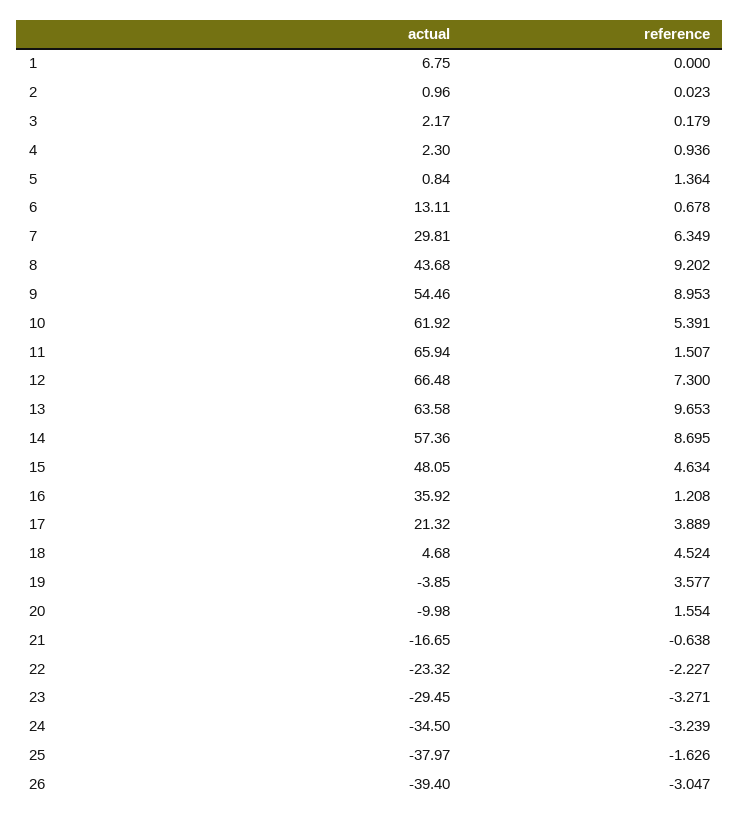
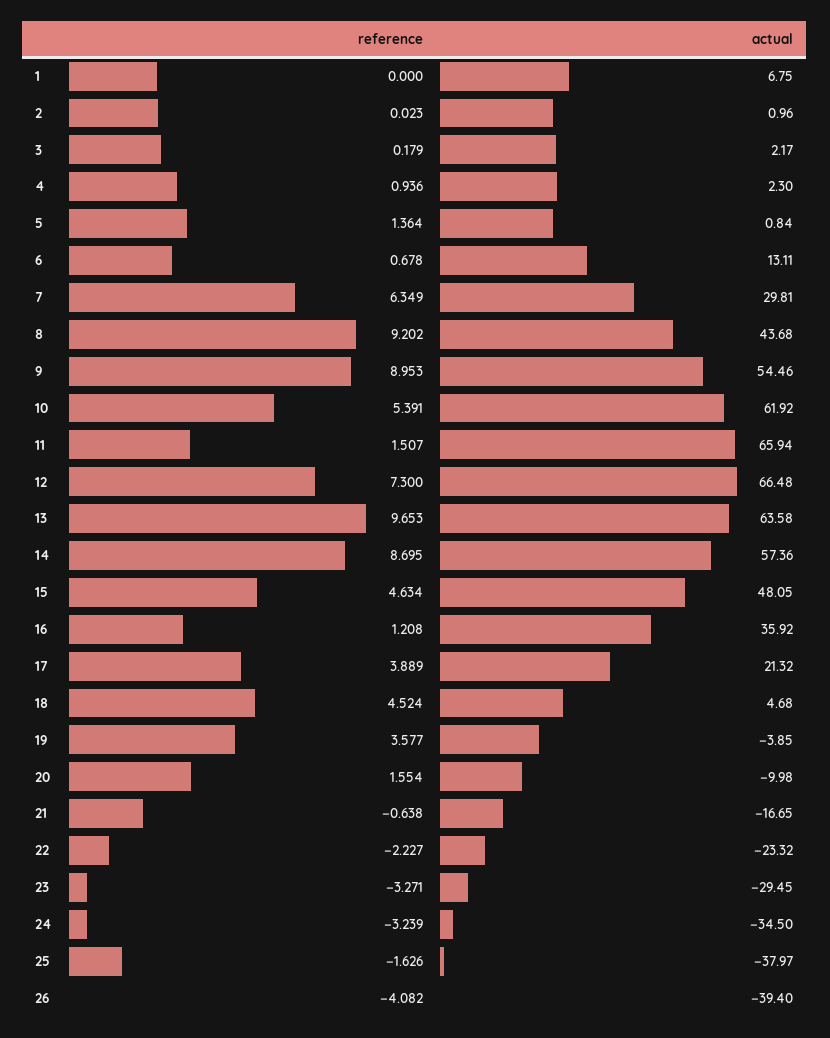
reference, 26: -3.047 -> -4.082

